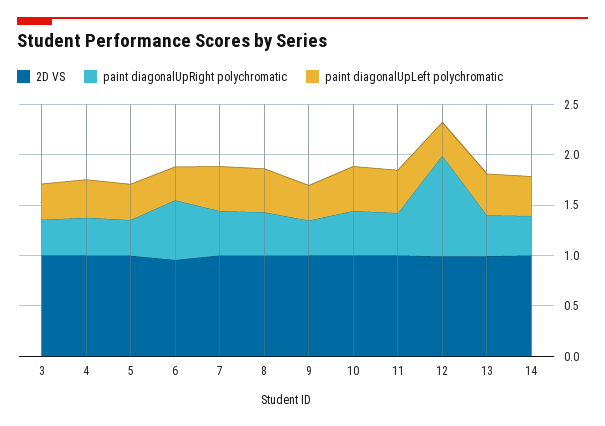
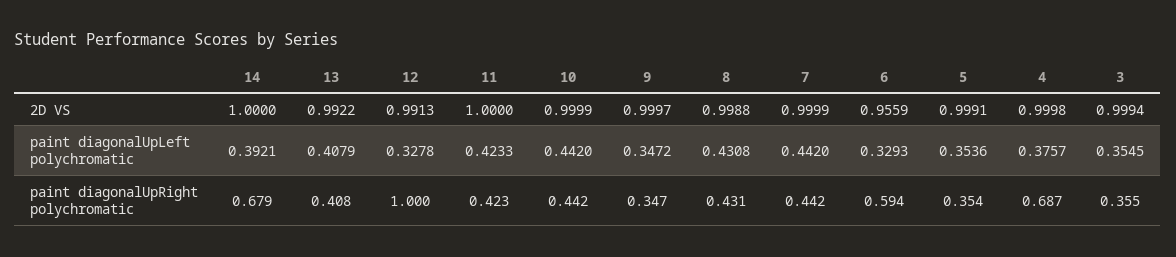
paint diagonalUpRight polychromatic, 4: 0.4 -> 0.687
paint diagonalUpRight polychromatic, 14: 0.4 -> 0.679

